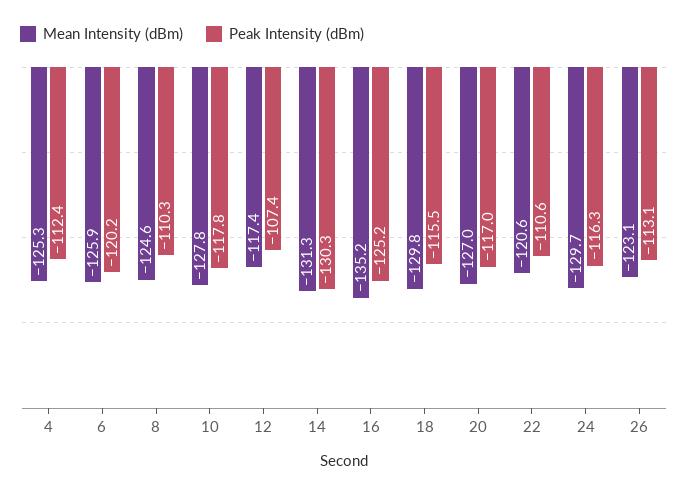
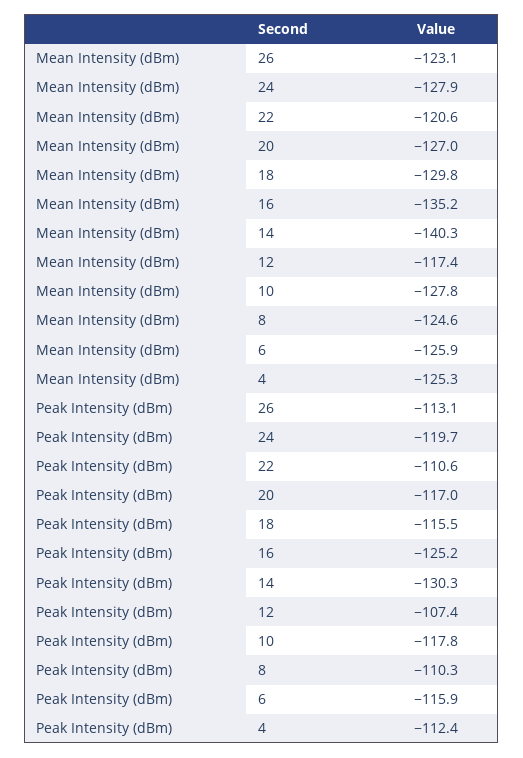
Peak Intensity (dBm), 6: -120.2 -> -115.9
Mean Intensity (dBm), 14: -131.3 -> -140.3
Mean Intensity (dBm), 24: -129.7 -> -127.9
Peak Intensity (dBm), 24: -116.3 -> -119.7

